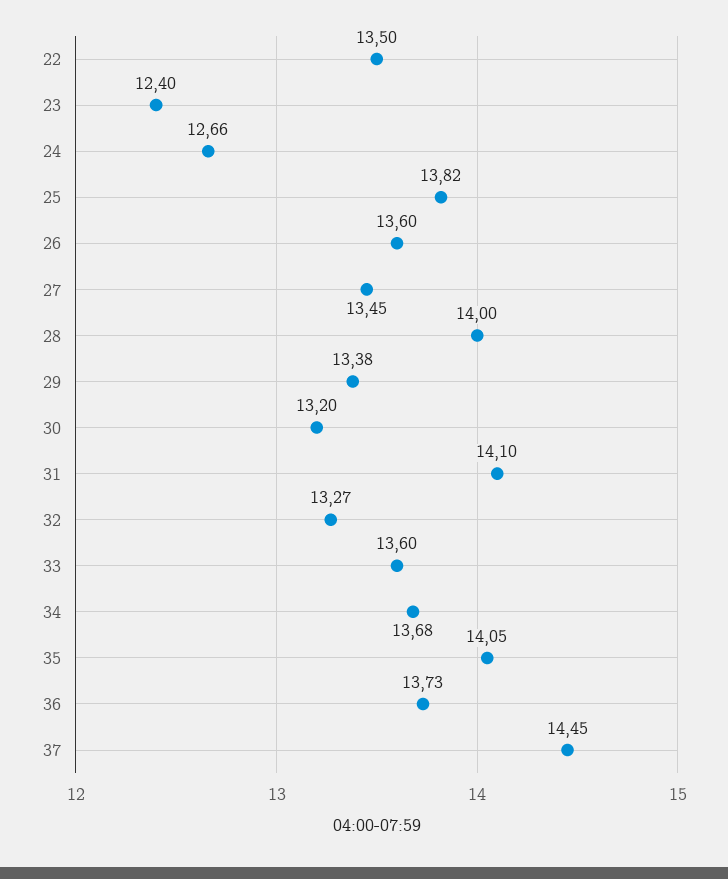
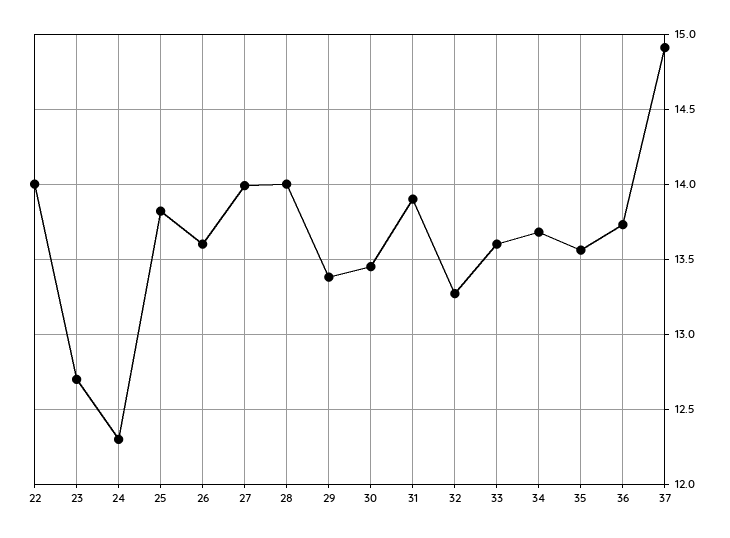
22: 13.5 -> 14
23: 12.4 -> 12.7
24: 12.66 -> 12.3
27: 13.45 -> 14
30: 13.2 -> 13.45
31: 14.1 -> 13.9
35: 14.05 -> 13.55
37: 14.45 -> 14.9

